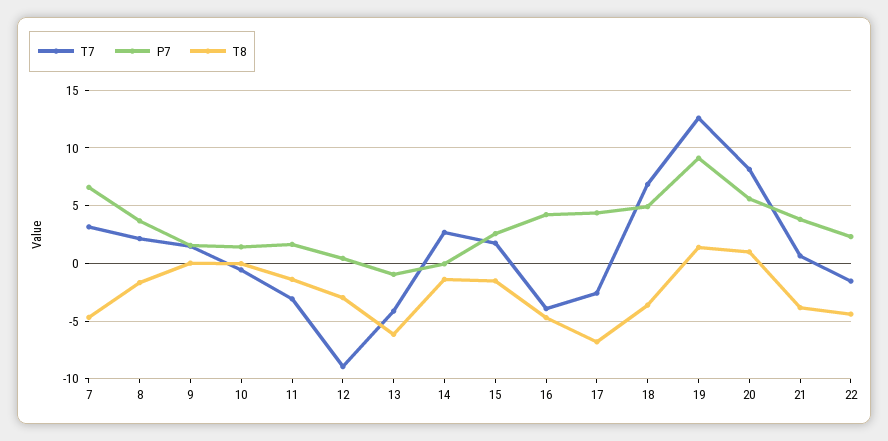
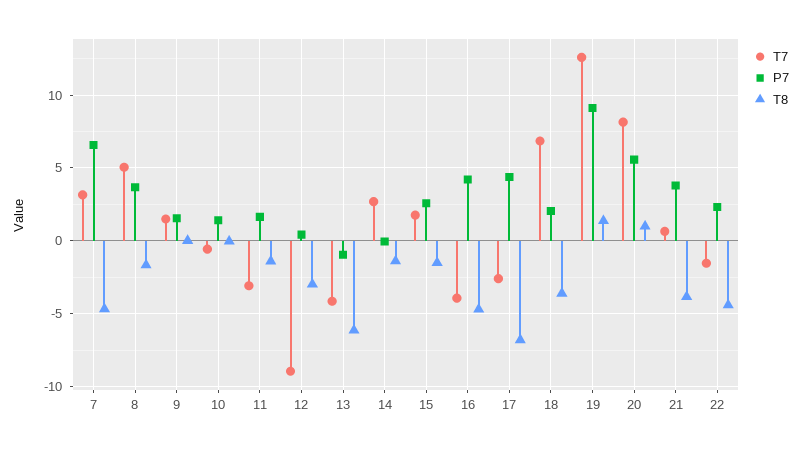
T7, 8: 2 -> 5
P7, 18: 5 -> 2

